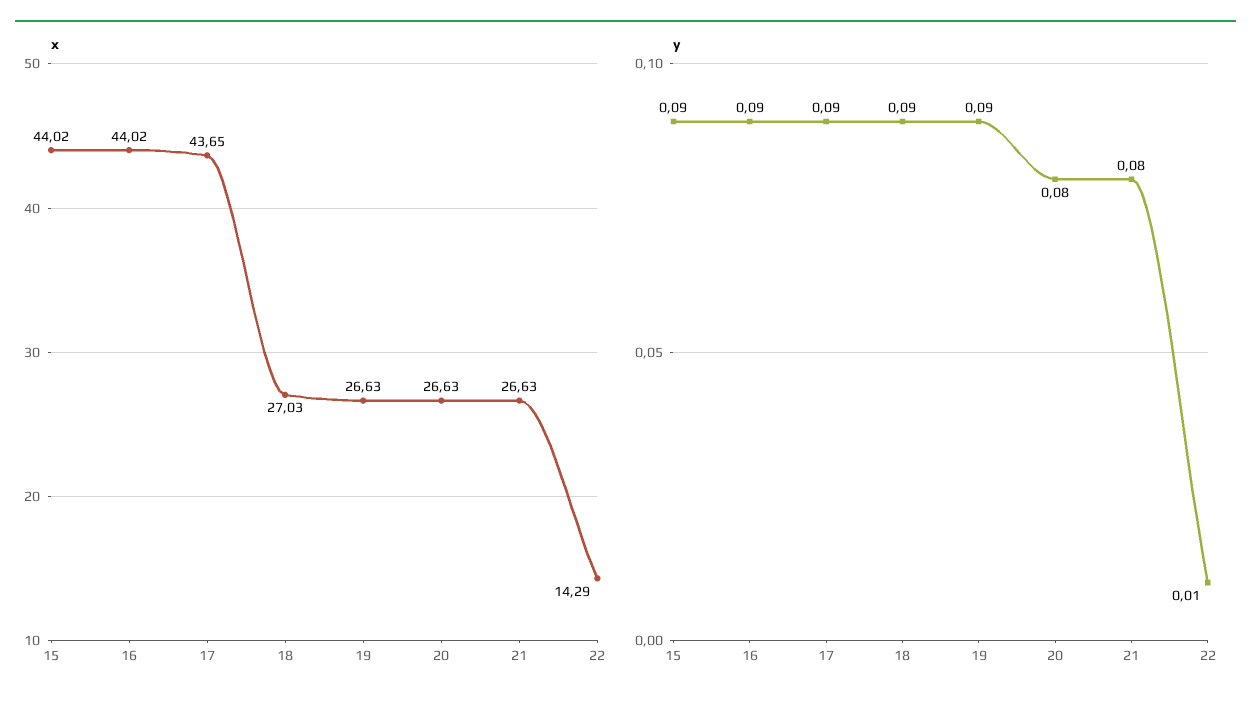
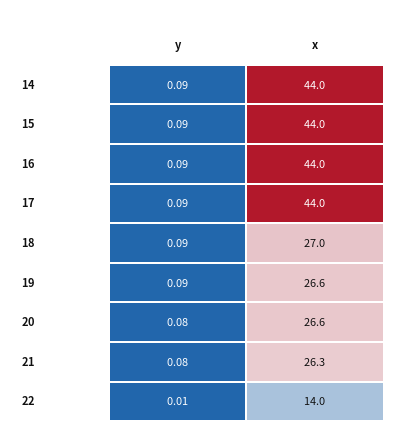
x, 17: 43.65 -> 44
x, 21: 26.63 -> 26.3
x, 22: 14.29 -> 14
y, 14: none -> 0.09
x, 14: none -> 44

